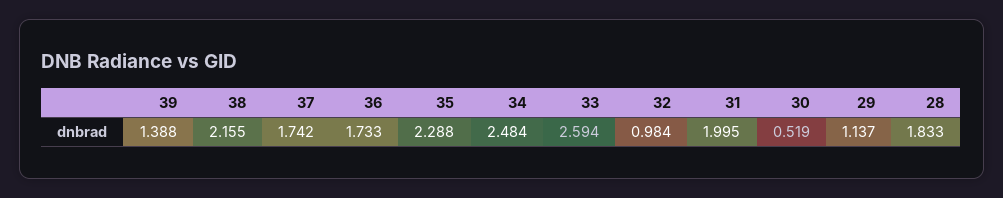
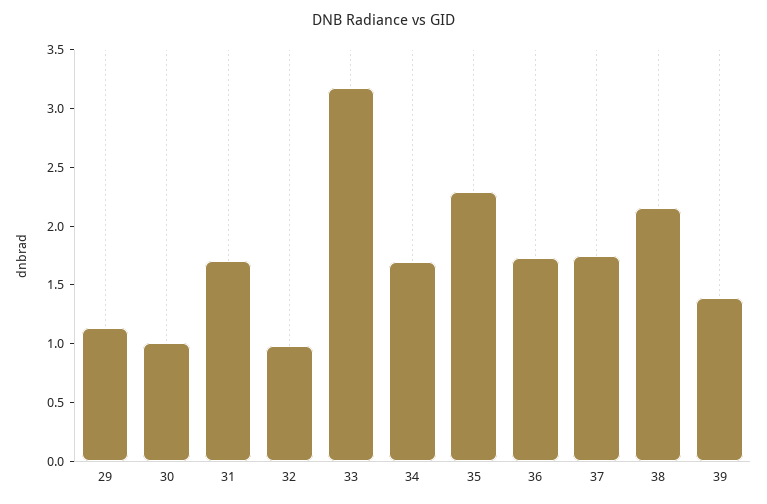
34: 2.484 -> 1.7
33: 2.594 -> 3.2
31: 1.995 -> 1.7
30: 0.519 -> 1
28: 1.833 -> none

